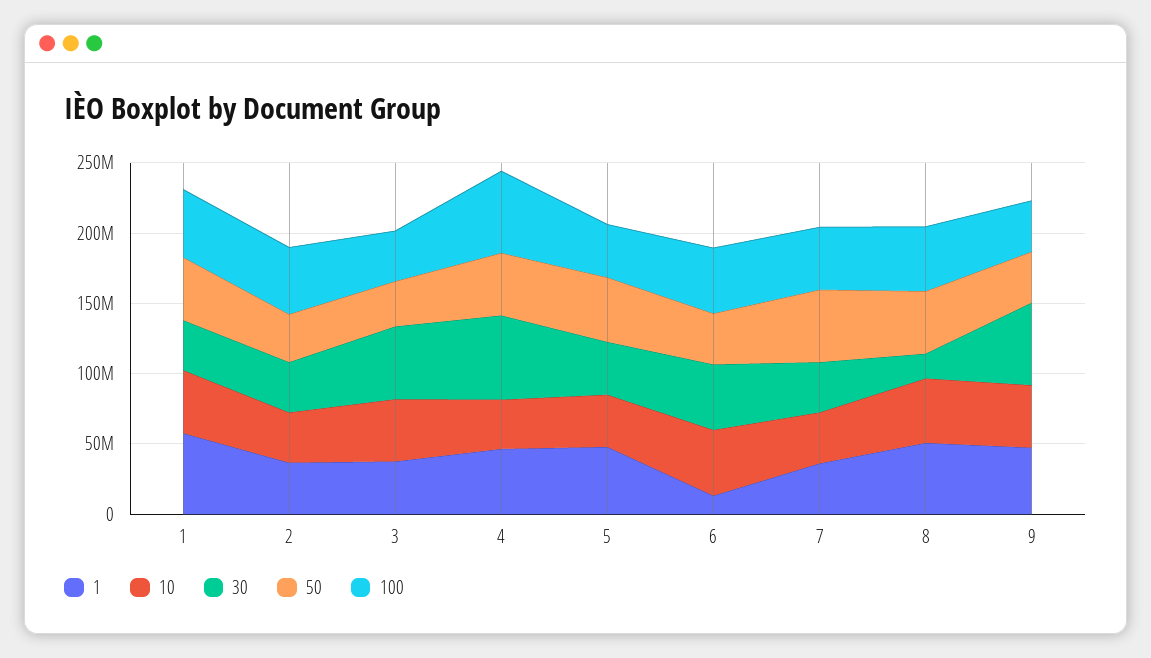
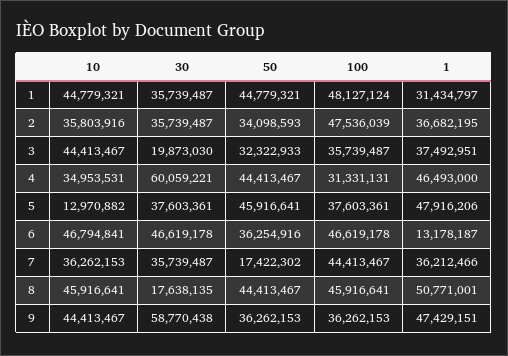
1, 1: 60000000 -> 31434797
30, 3: 50000000 -> 19873030
100, 4: 60000000 -> 31331131
10, 5: 40000000 -> 12970882
50, 7: 50000000 -> 17422302

